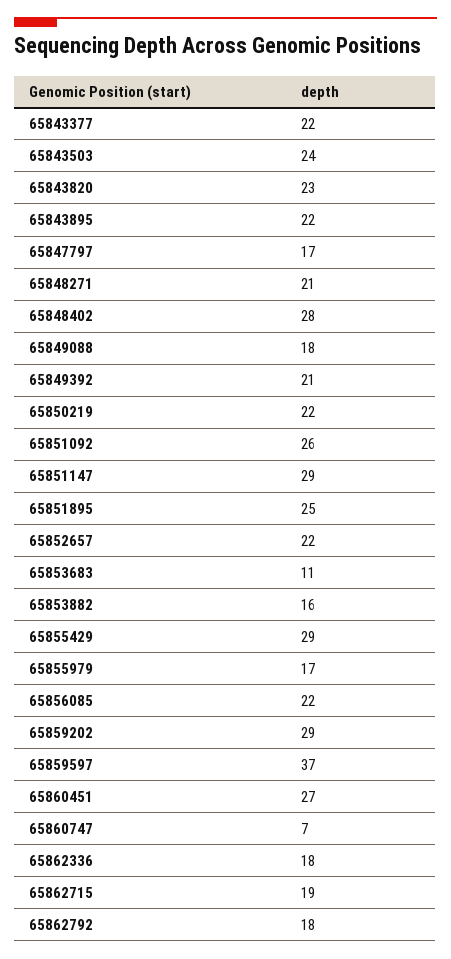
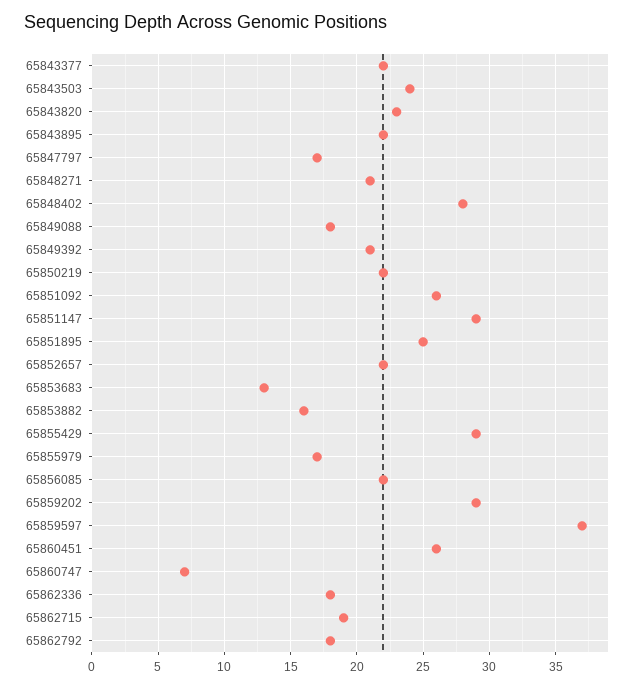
65853683: 11 -> 13
65860451: 27 -> 26

